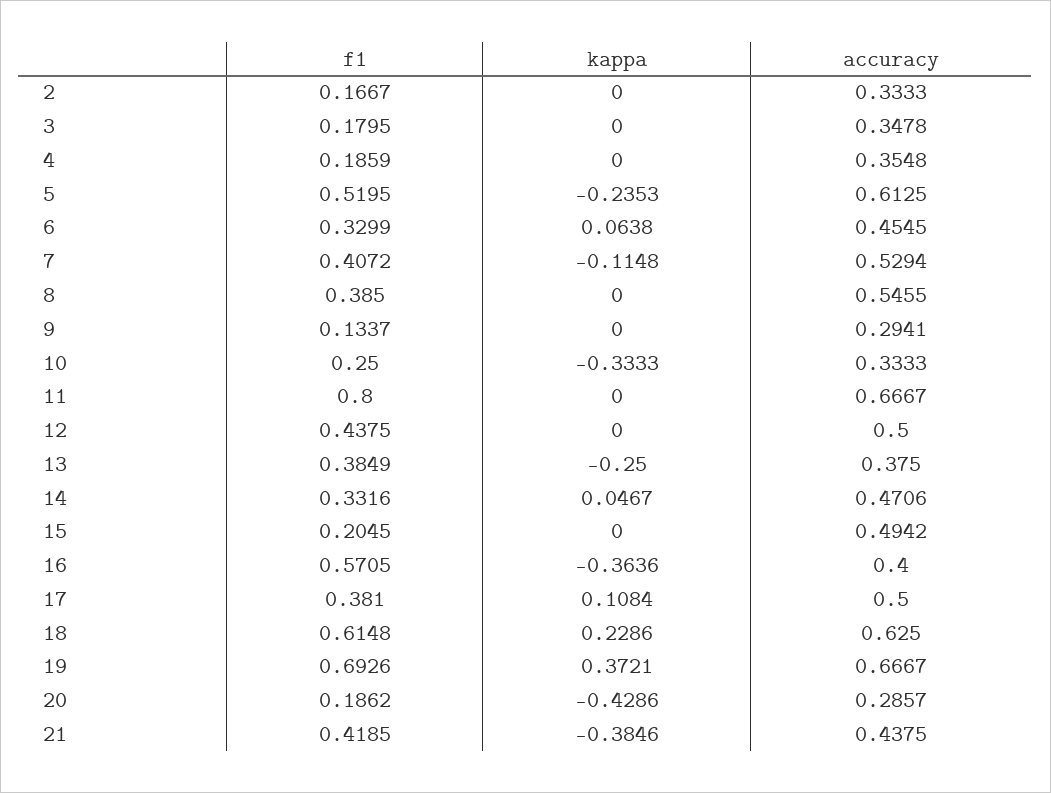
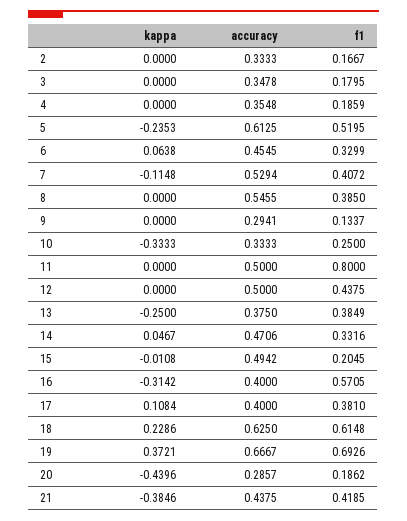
accuracy, 11: 0.6667 -> 0.5
kappa, 15: 0 -> -0.0108
kappa, 16: -0.3636 -> -0.3142
accuracy, 17: 0.5 -> 0.4
kappa, 20: -0.4286 -> -0.4396

